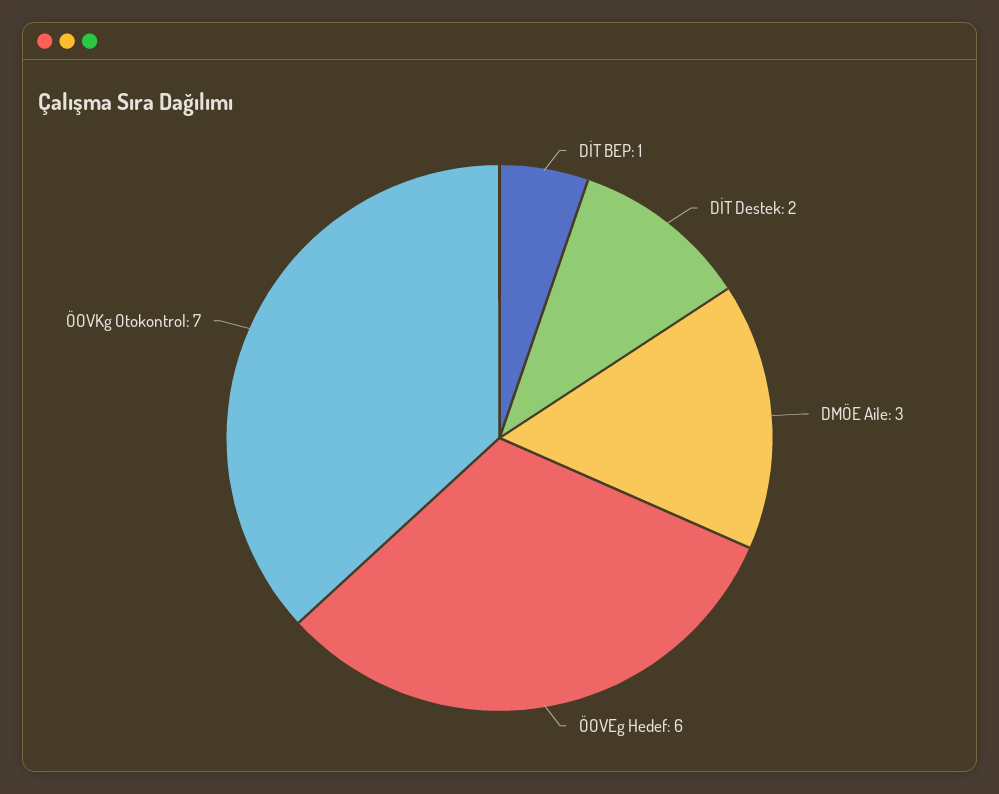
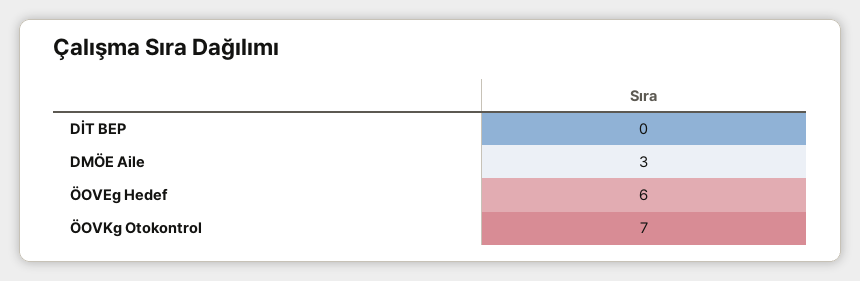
DİT BEP: 1 -> 0
DİT Destek: 2 -> none

